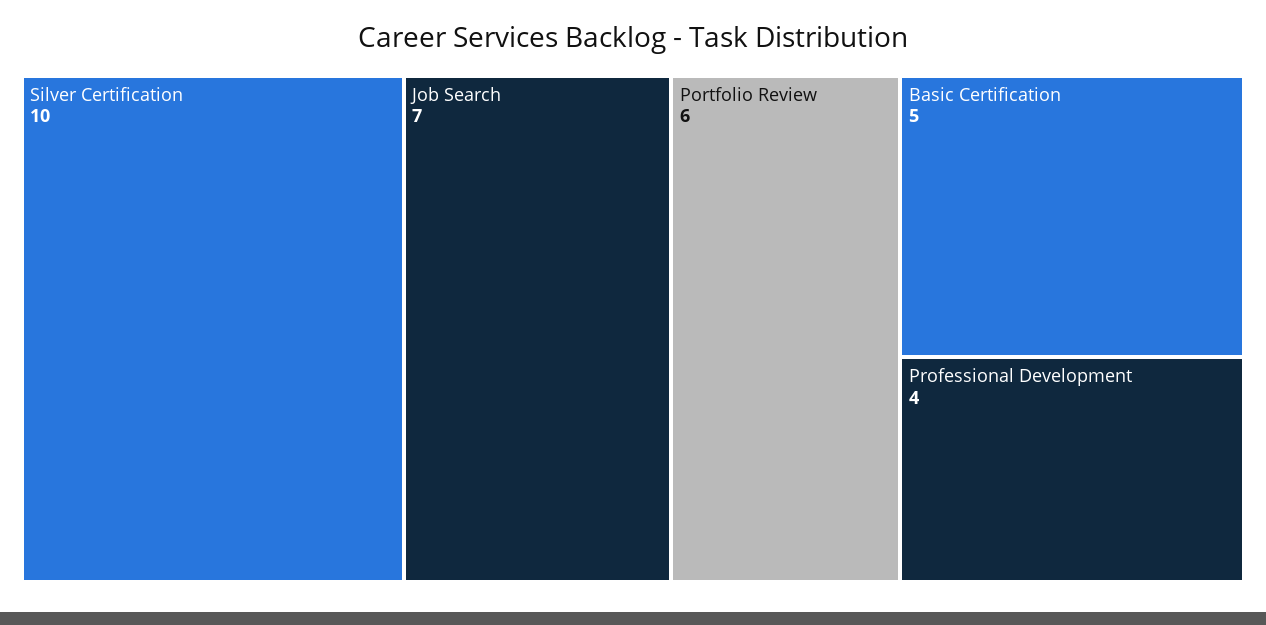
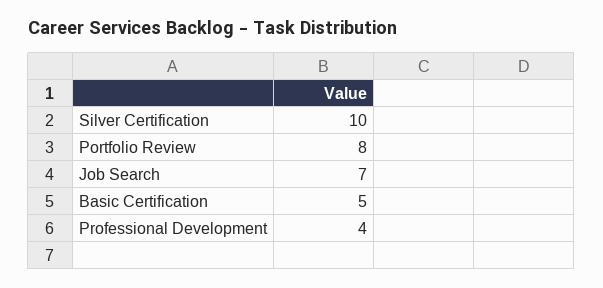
Portfolio Review: 6 -> 8

